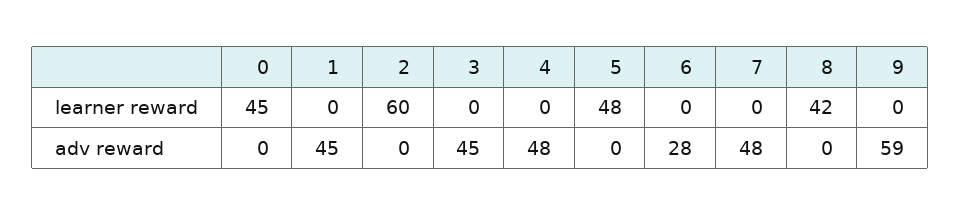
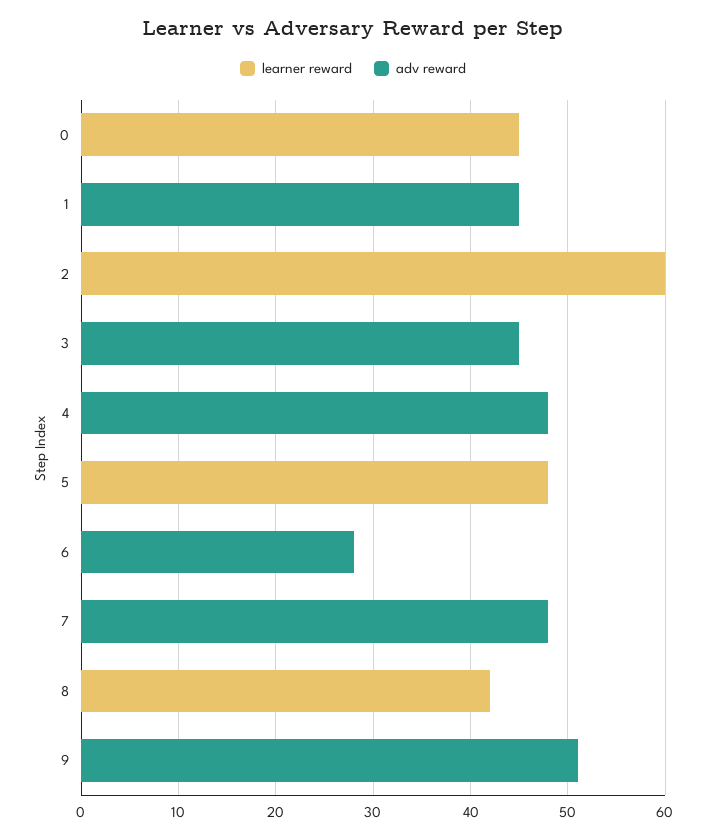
adv reward, 9: 59 -> 51

